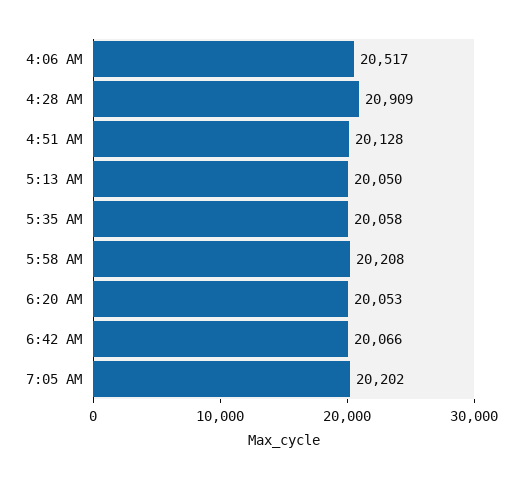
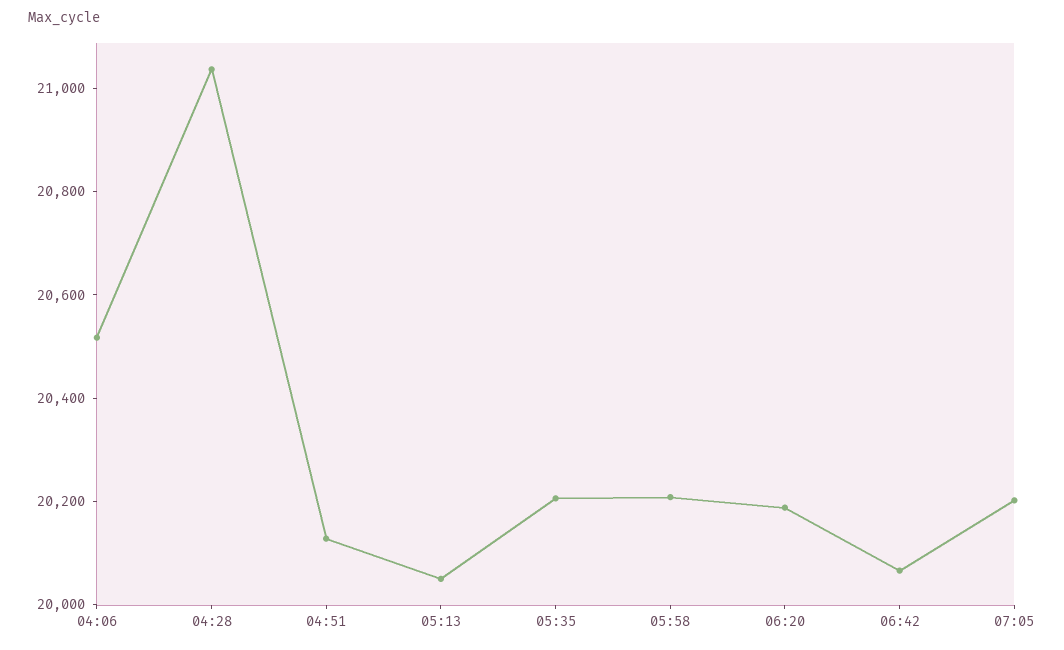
4:28 AM: 20909 -> 21050
5:35 AM: 20058 -> 20200
6:20 AM: 20053 -> 20200

